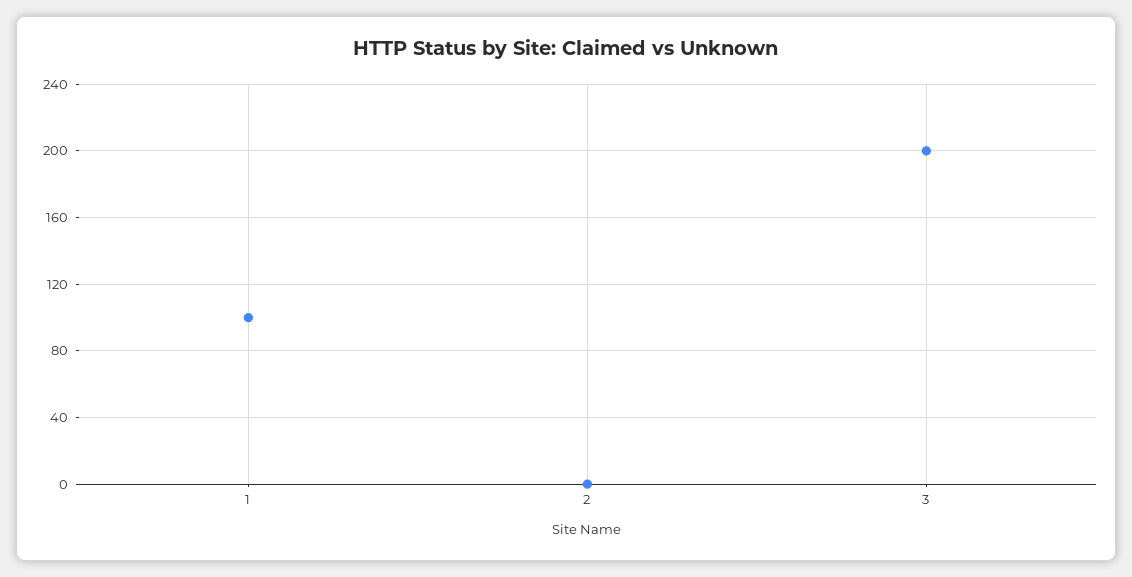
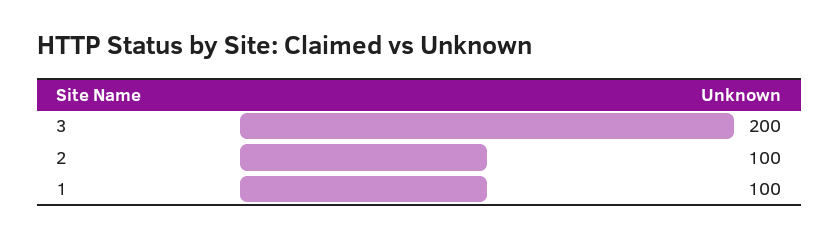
2: 0 -> 100

